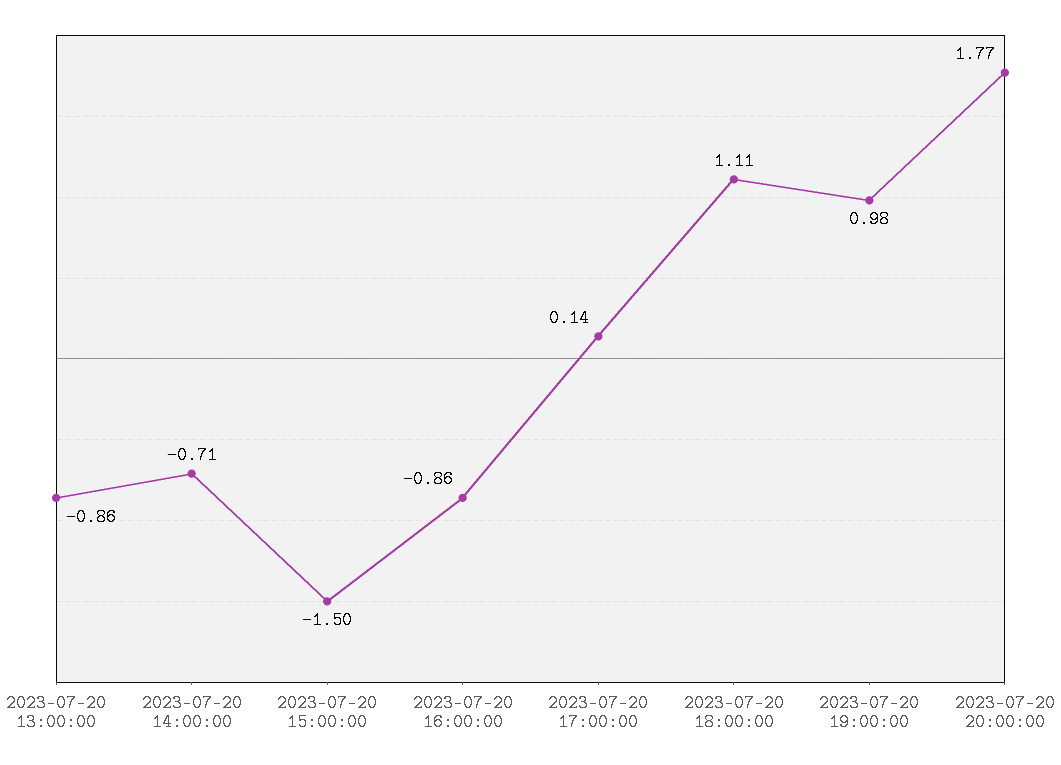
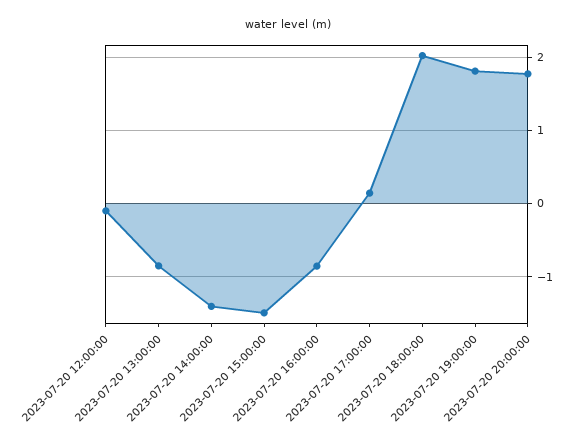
2023-07-20 14:00:00: -0.71 -> -1.4
2023-07-20 18:00:00: 1.11 -> 2
2023-07-20 19:00:00: 0.98 -> 1.8
2023-07-20 12:00:00: none -> -0.1

